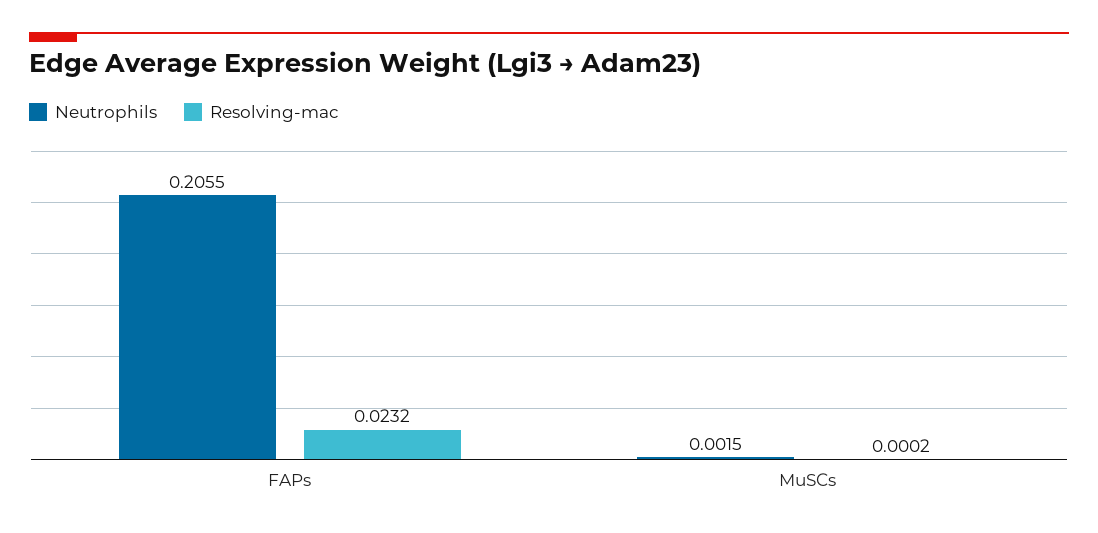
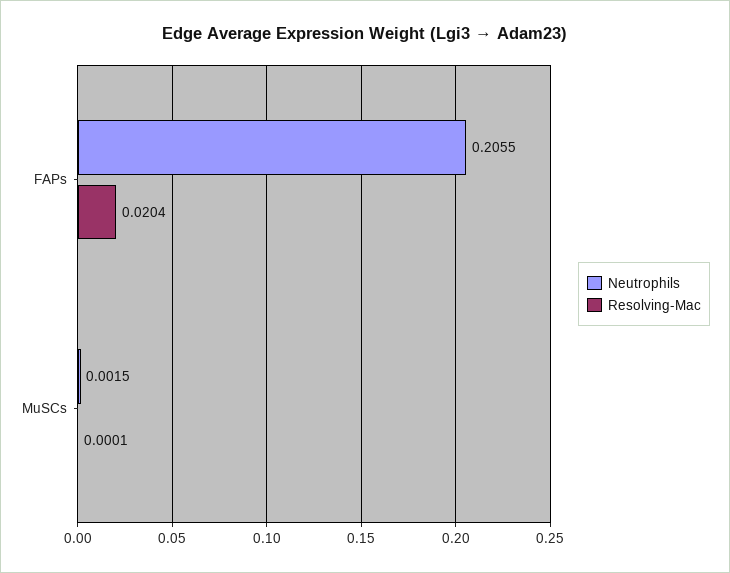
Resolving-mac, FAPs: 0.0232 -> 0.0204
Resolving-mac, MuSCs: 0.0002 -> 0.0001

